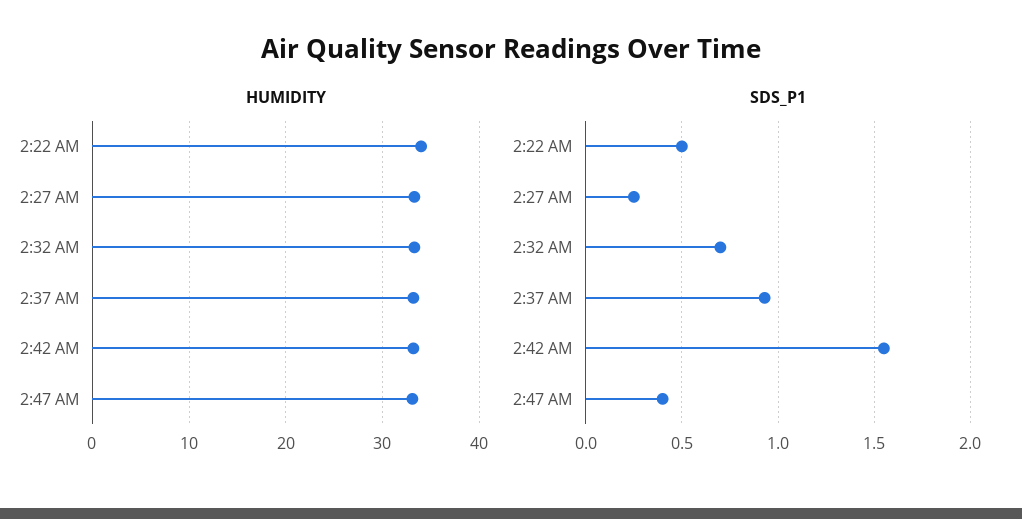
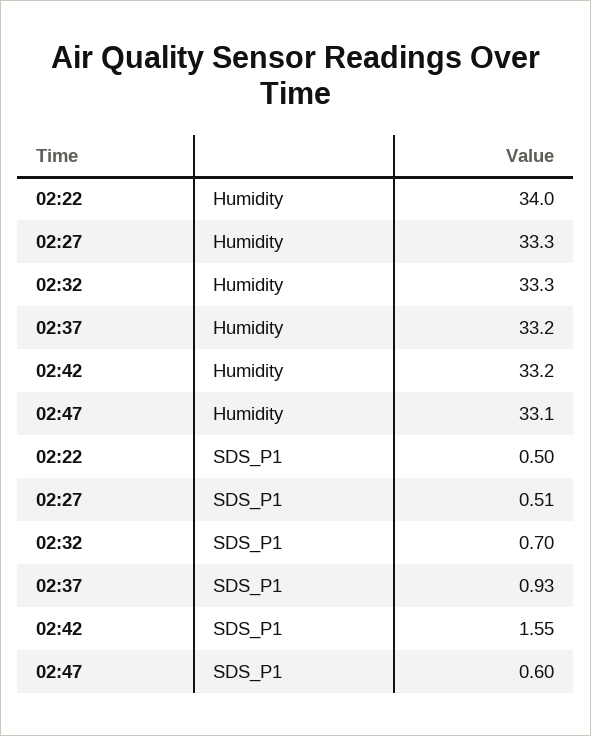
SDS_P1, 2:27 AM: 0.25 -> 0.51
SDS_P1, 2:47 AM: 0.4 -> 0.6

